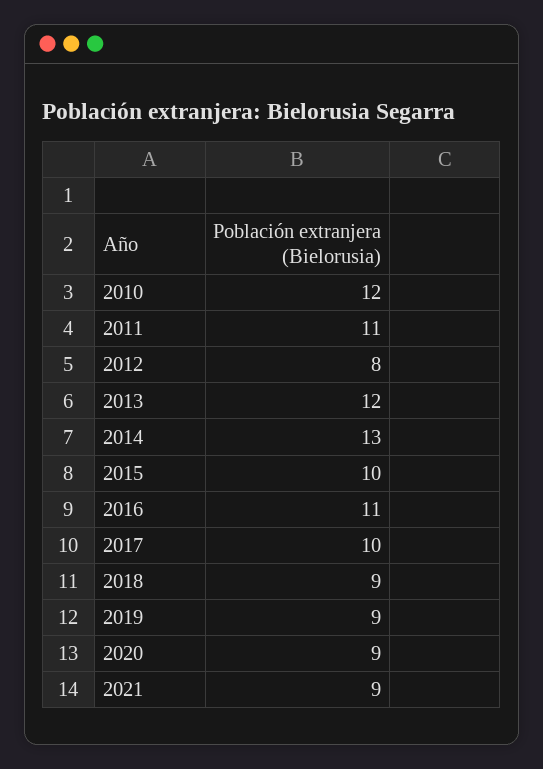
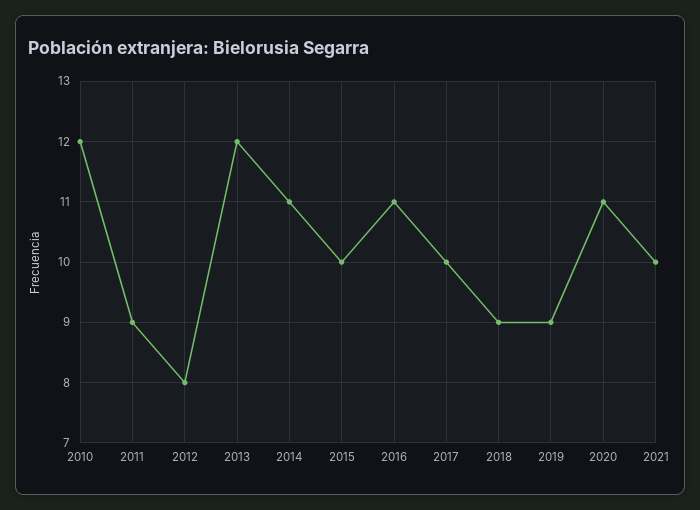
2011: 11 -> 9
2014: 13 -> 11
2020: 9 -> 11
2021: 9 -> 10

